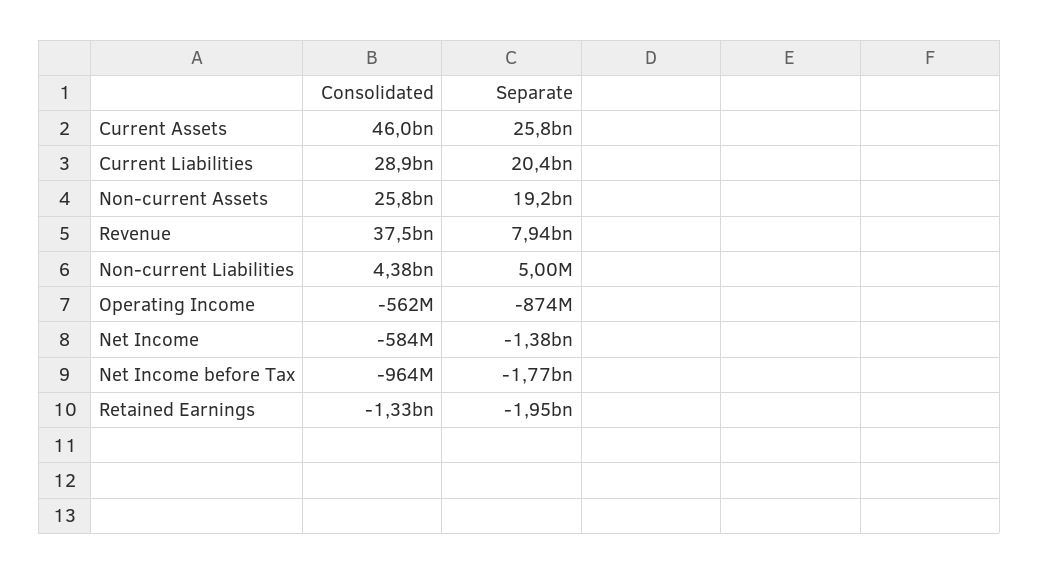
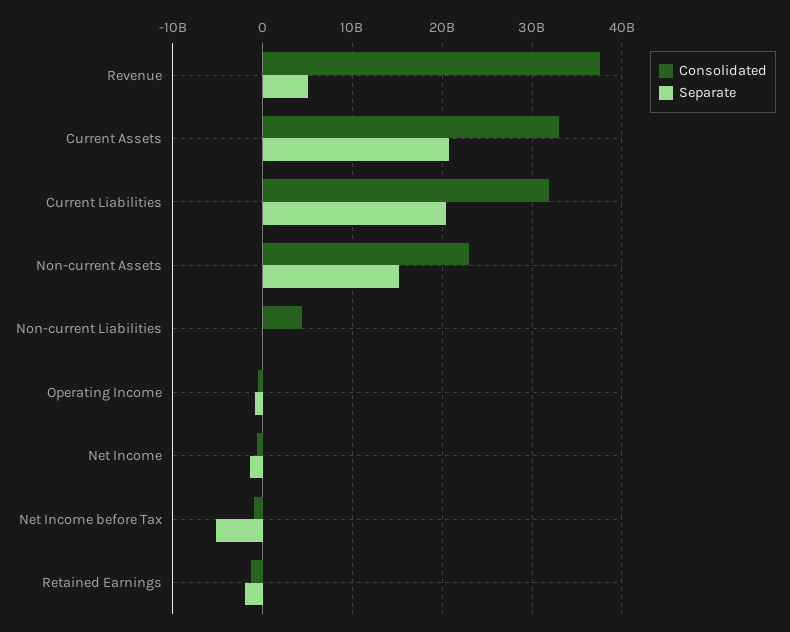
Consolidated, Current Assets: 46000000000 -> 33000000000
Separate, Current Assets: 25800000000 -> 21000000000
Consolidated, Current Liabilities: 28900000000 -> 32000000000
Consolidated, Non-current Assets: 25800000000 -> 23000000000
Separate, Non-current Assets: 19200000000 -> 15000000000
Separate, Revenue: 7940000000 -> 5000000000
Separate, Net Income before Tax: -1770000000 -> -5000000000

